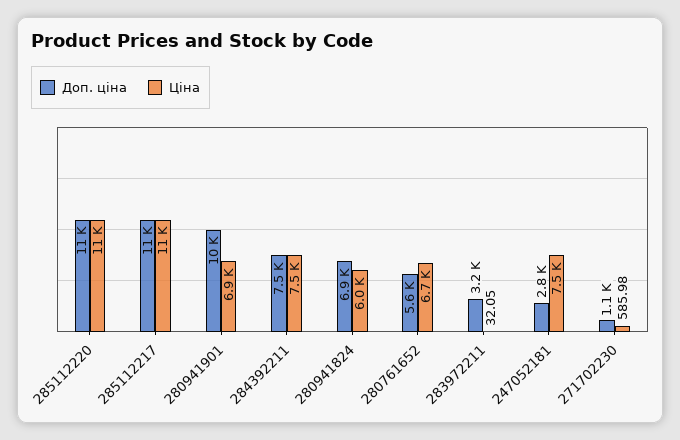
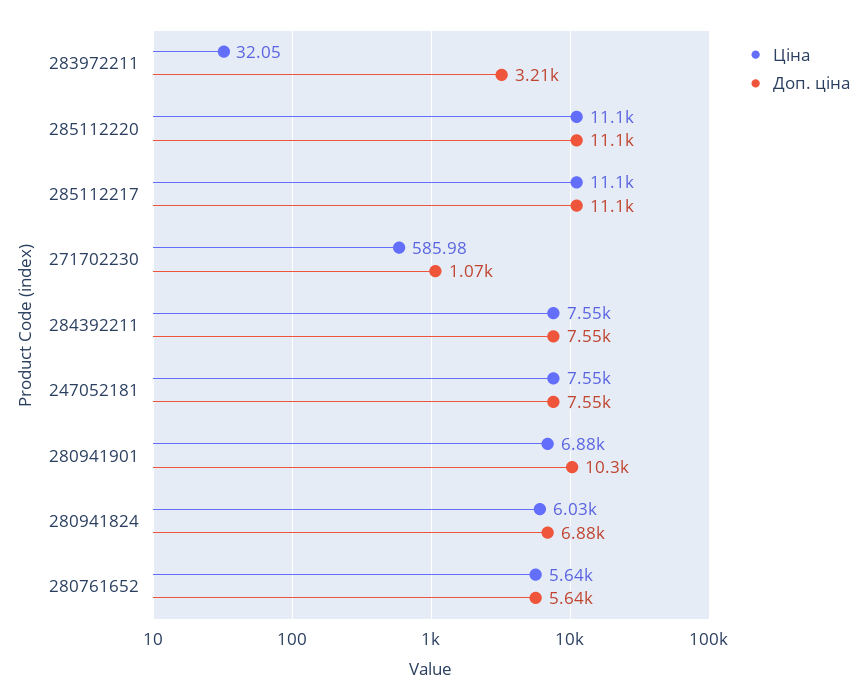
Ціна, 280761652: 6700 -> 5640
Доп. ціна, 247052181: 2800 -> 7550

